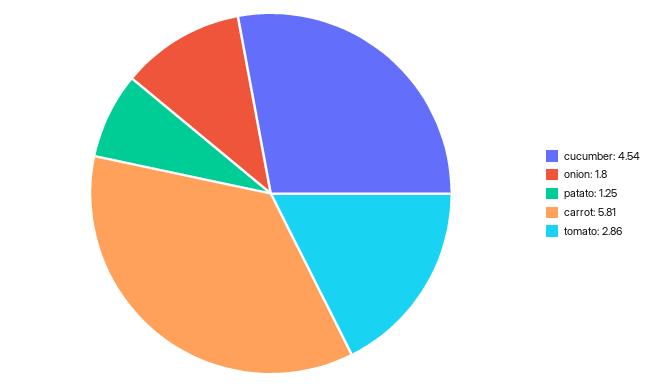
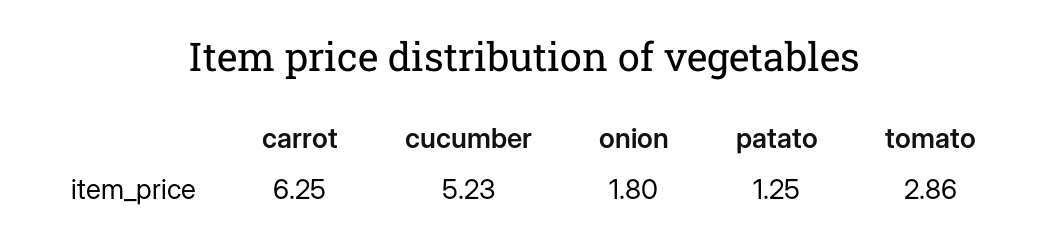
cucumber: 4.54 -> 5.23
carrot: 5.81 -> 6.25

